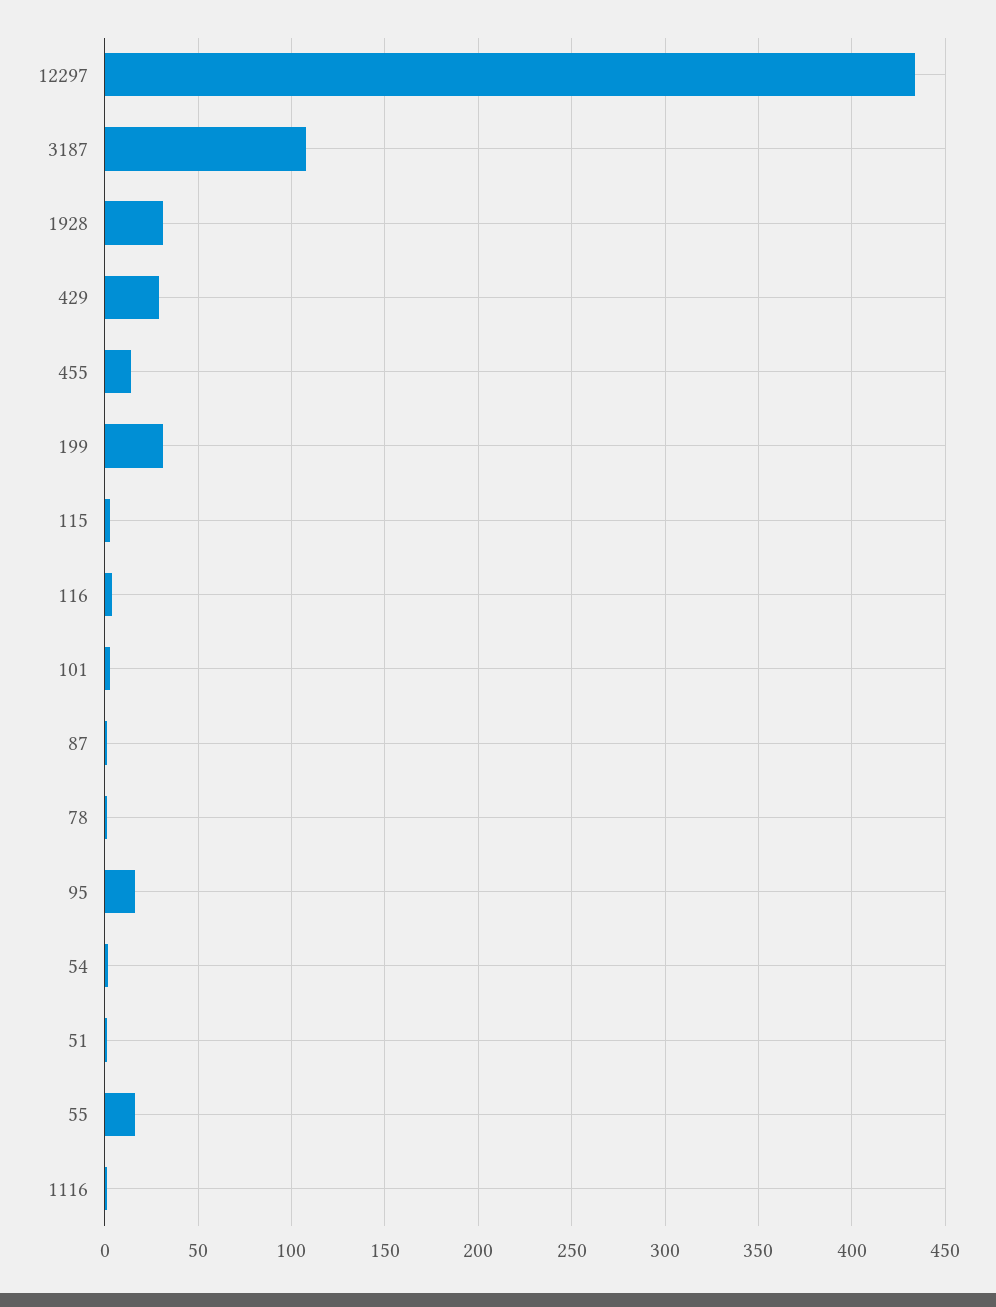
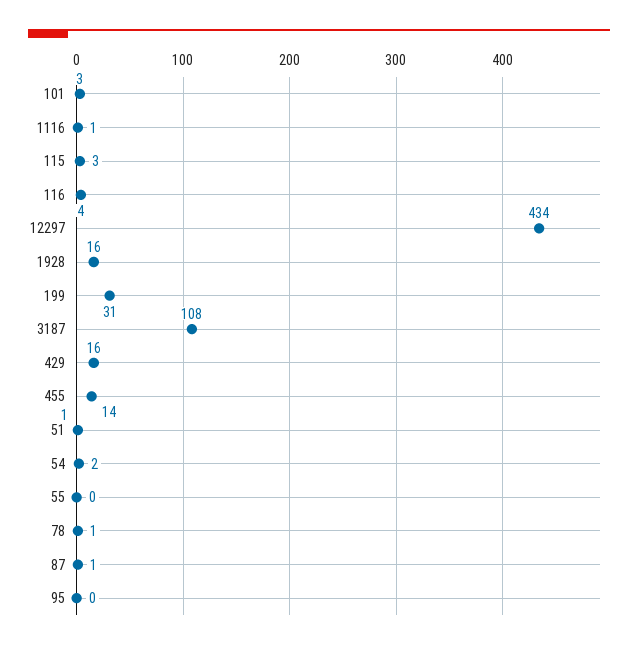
1928: 30 -> 16
429: 30 -> 16
95: 15 -> 0
55: 15 -> 0

